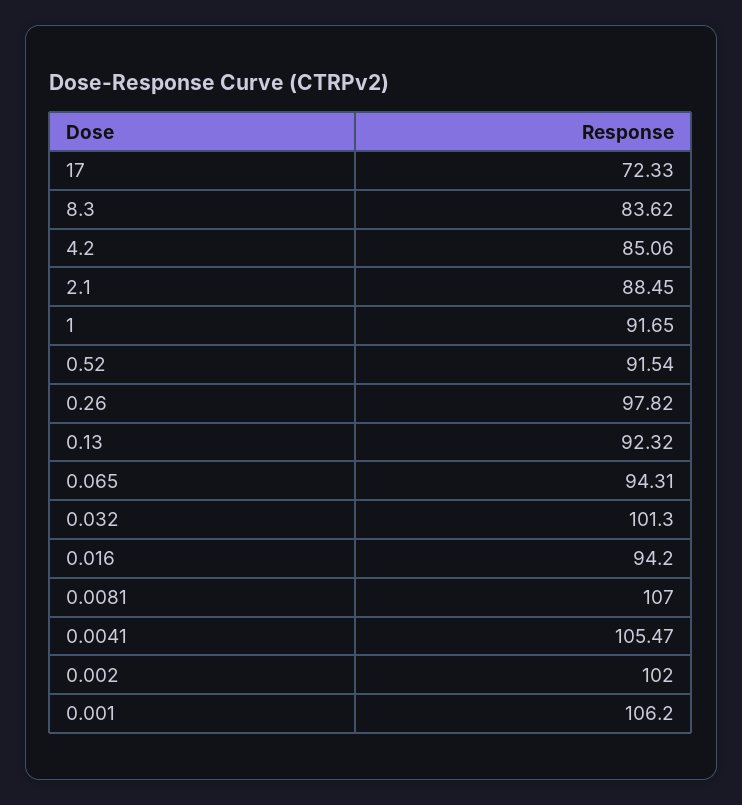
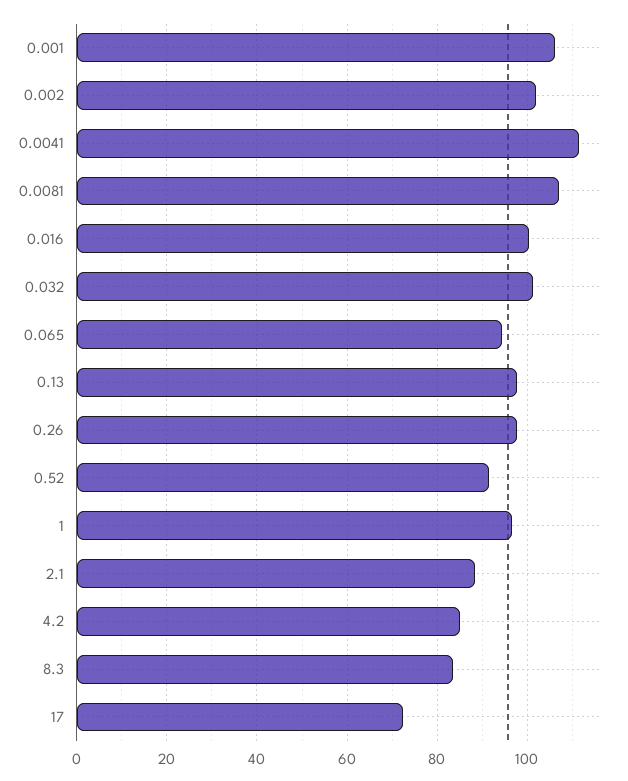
1: 91.65 -> 96
0.13: 92.32 -> 98
0.016: 94.2 -> 100
0.0041: 105.47 -> 112

